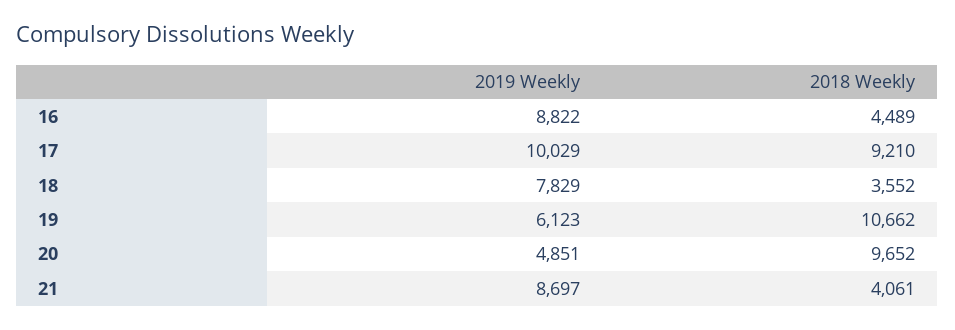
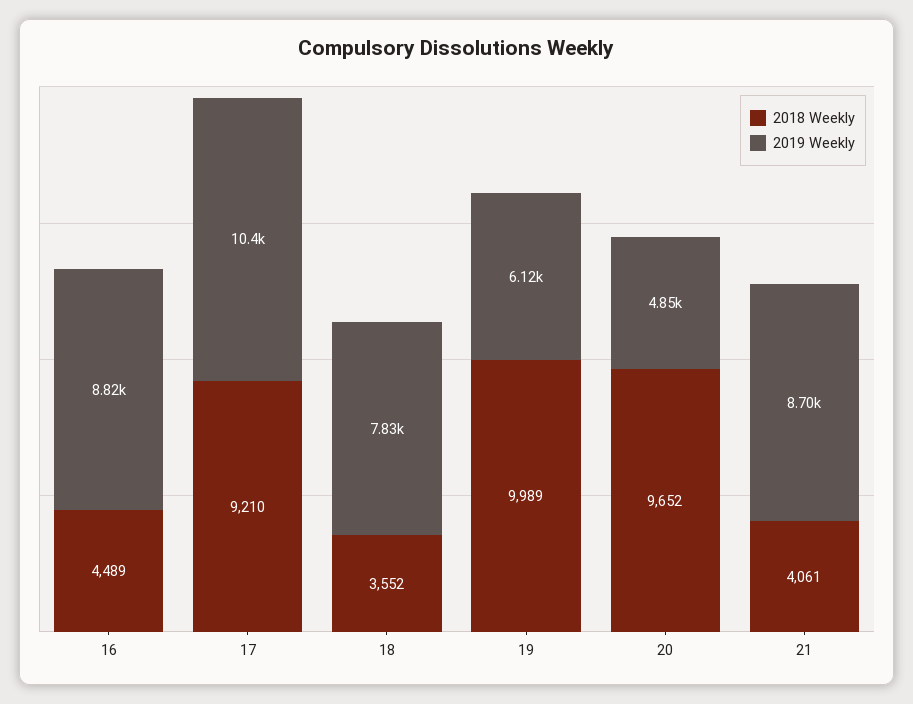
2019 Weekly, 17: 10029 -> 10400
2018 Weekly, 19: 10662 -> 9989

